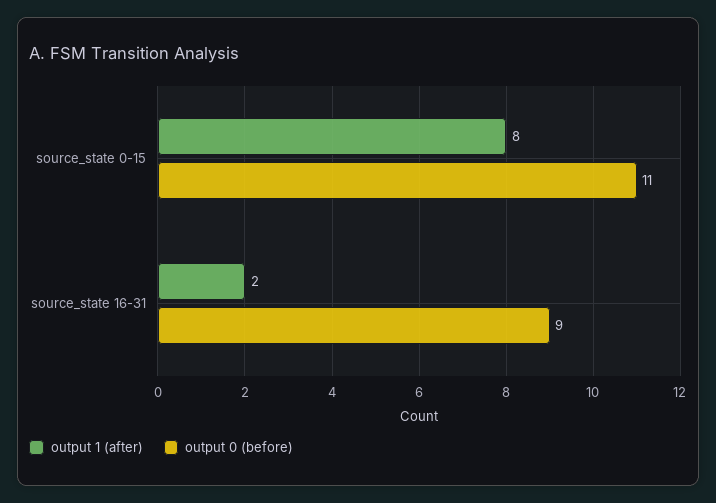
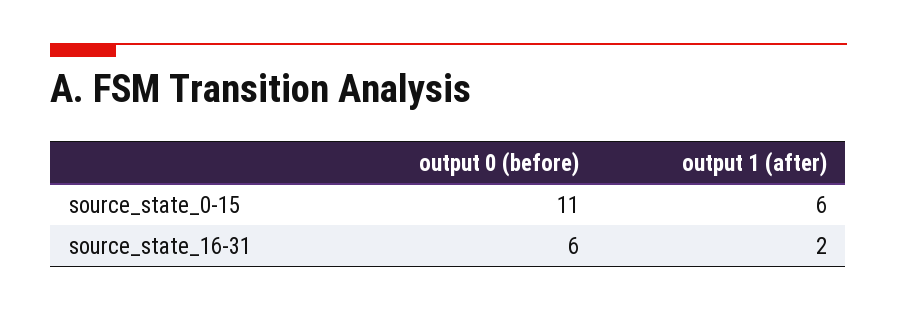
output 1 (after), source_state 0-15: 8 -> 6
output 0 (before), source_state 16-31: 9 -> 6

